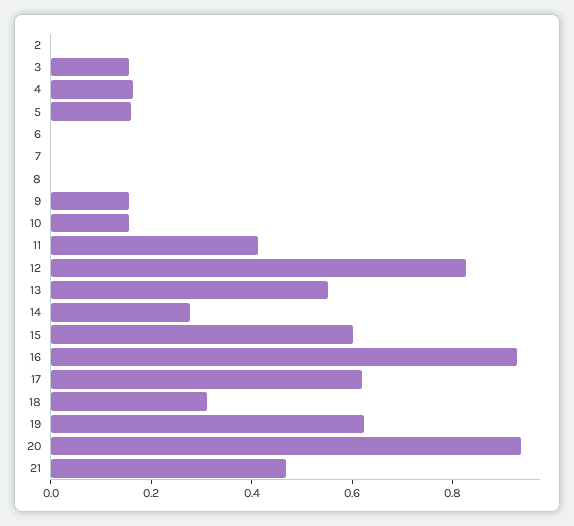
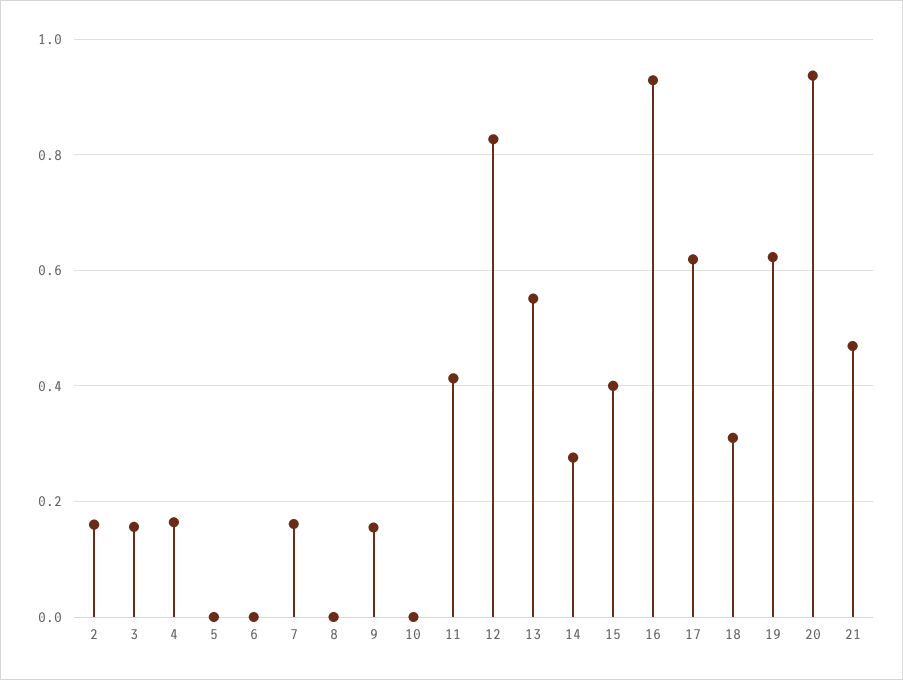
2: 0 -> 0.16
5: 0.15 -> 0
7: 0 -> 0.16
10: 0.15 -> 0
15: 0.6 -> 0.4

